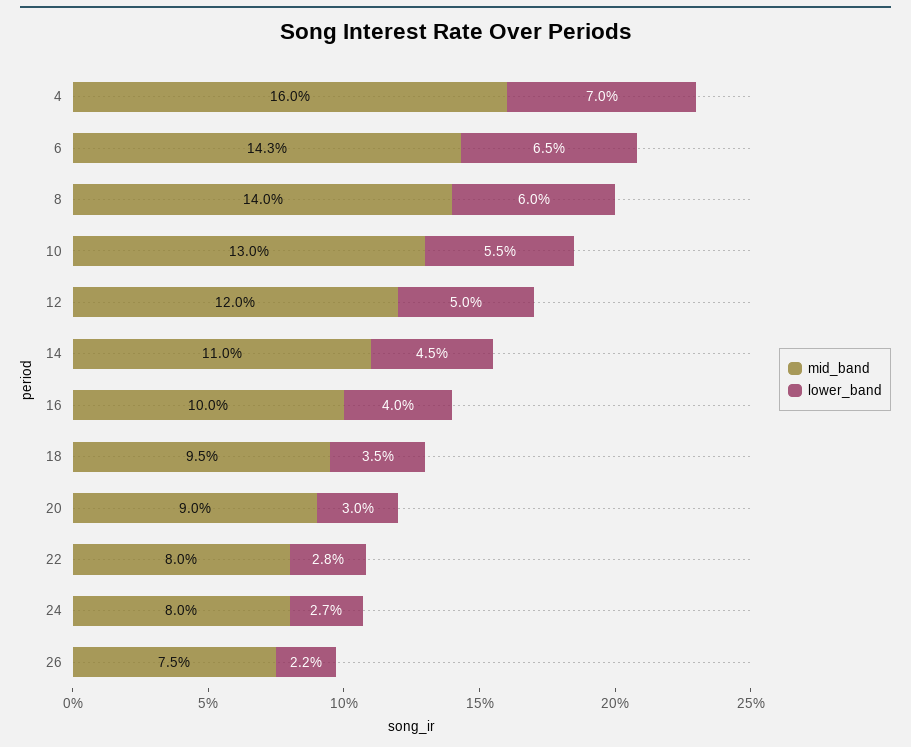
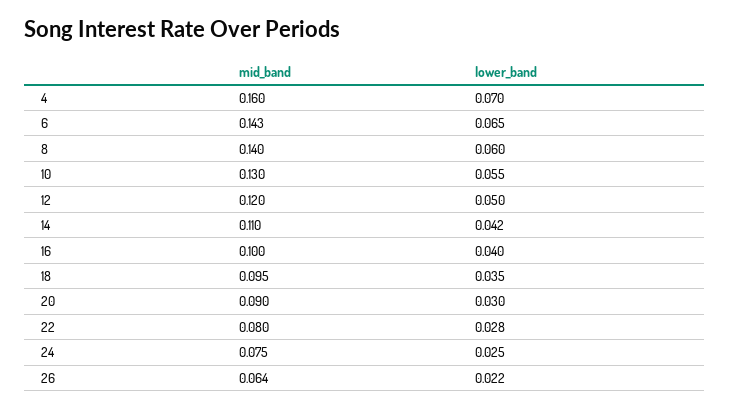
lower_band, 14: 0.045 -> 0.042
mid_band, 24: 0.08 -> 0.075
lower_band, 24: 0.027 -> 0.025
mid_band, 26: 0.075 -> 0.064

